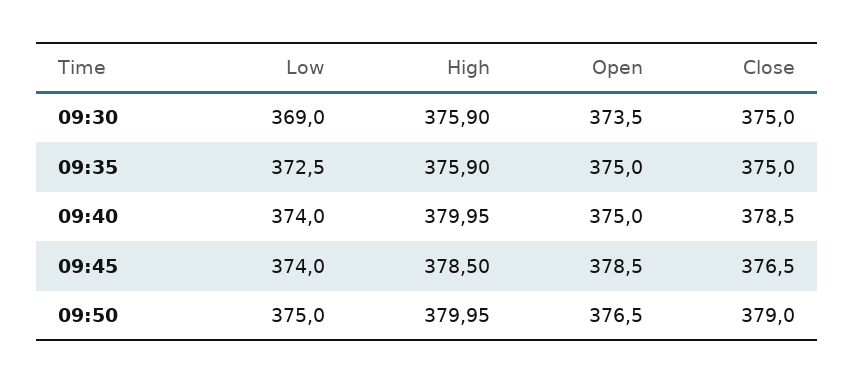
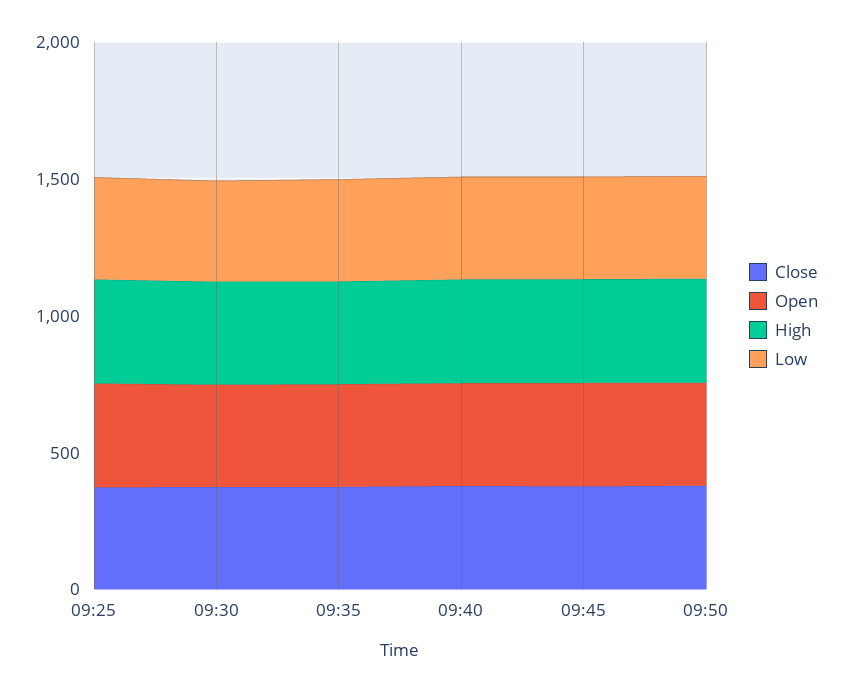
Close, 09:25: none -> 400
Open, 09:25: none -> 400
High, 09:25: none -> 400
Low, 09:25: none -> 400

